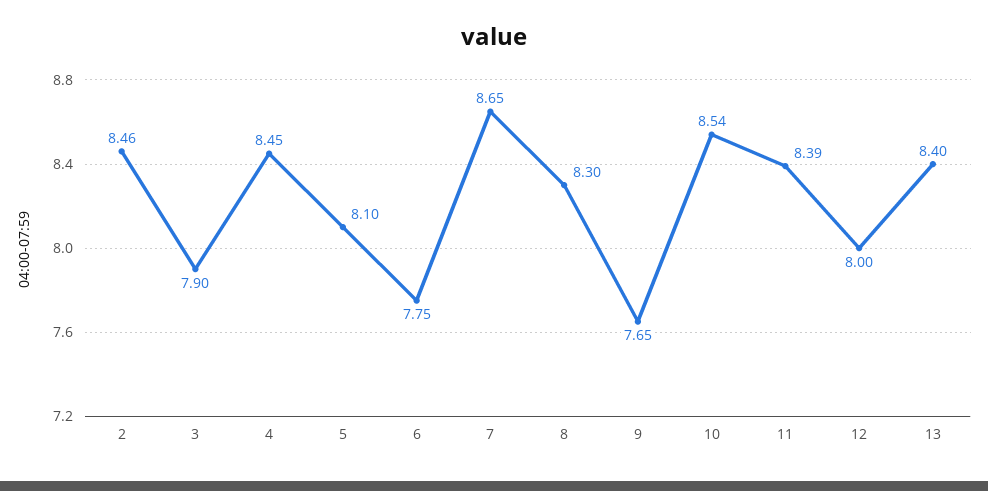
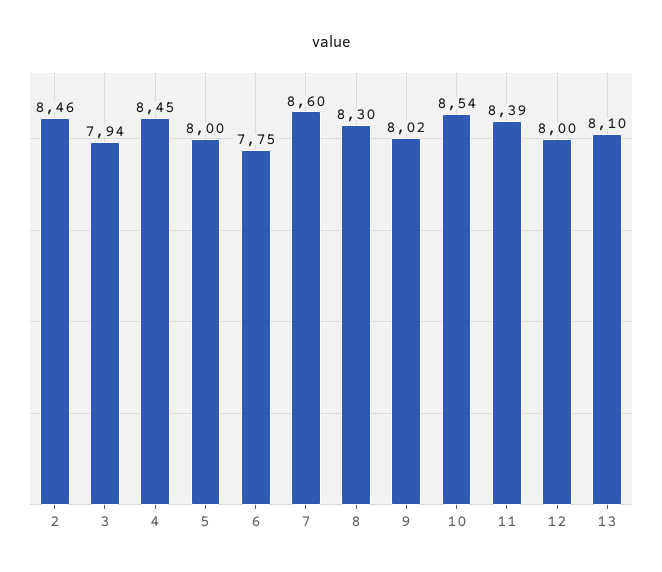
3: 7.9 -> 7.94
5: 8.1 -> 8
7: 8.65 -> 8.6
9: 7.65 -> 8.02
13: 8.4 -> 8.1

